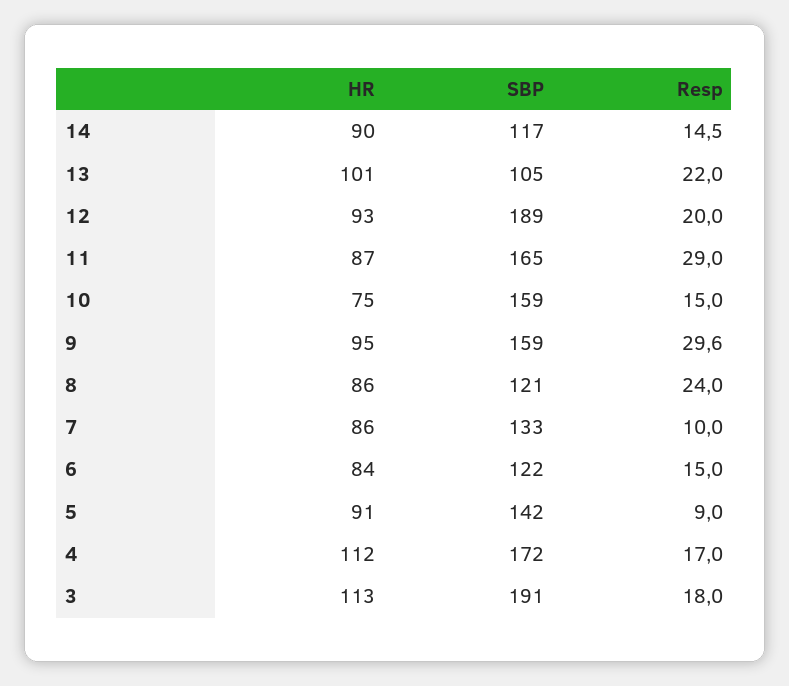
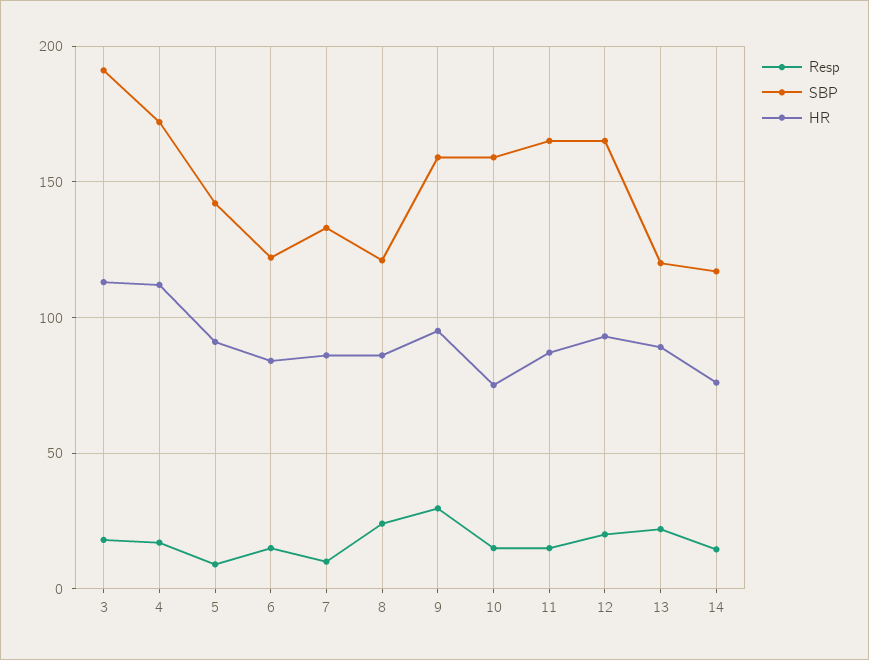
HR, 14: 90 -> 75
HR, 13: 101 -> 90
SBP, 13: 105 -> 120
SBP, 12: 189 -> 165
Resp, 11: 29 -> 15

